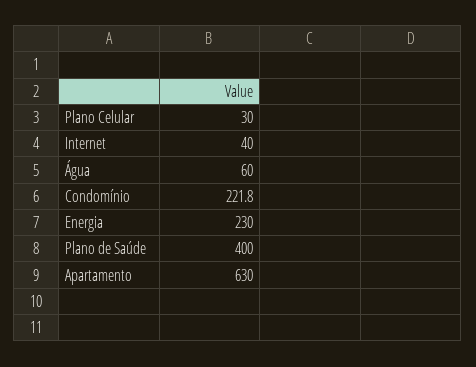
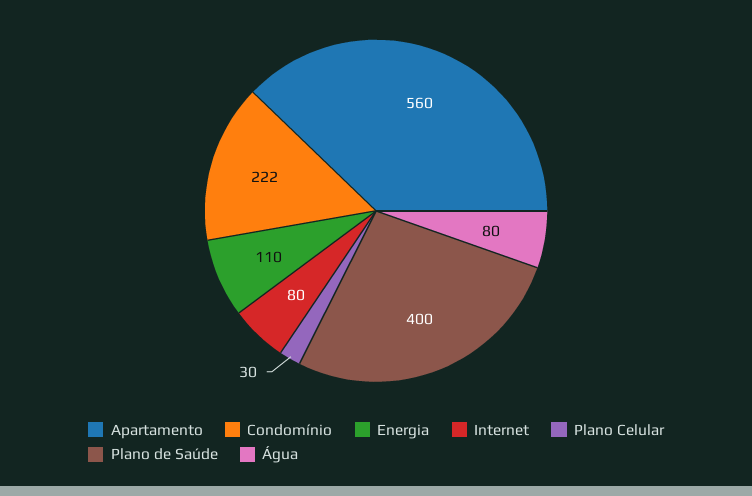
Internet: 40 -> 80
Água: 60 -> 80
Energia: 230 -> 110
Apartamento: 630 -> 560

